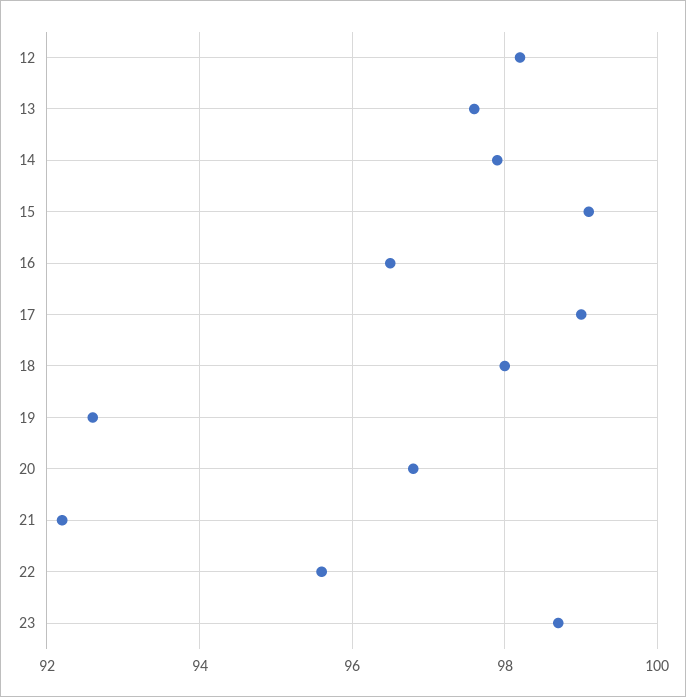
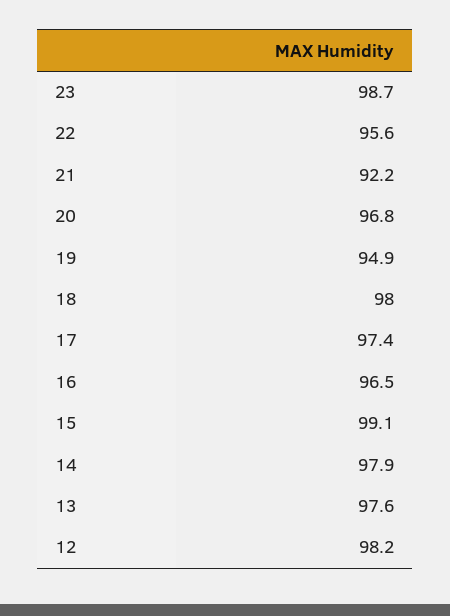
17: 99 -> 97.4
19: 92.5 -> 94.9

